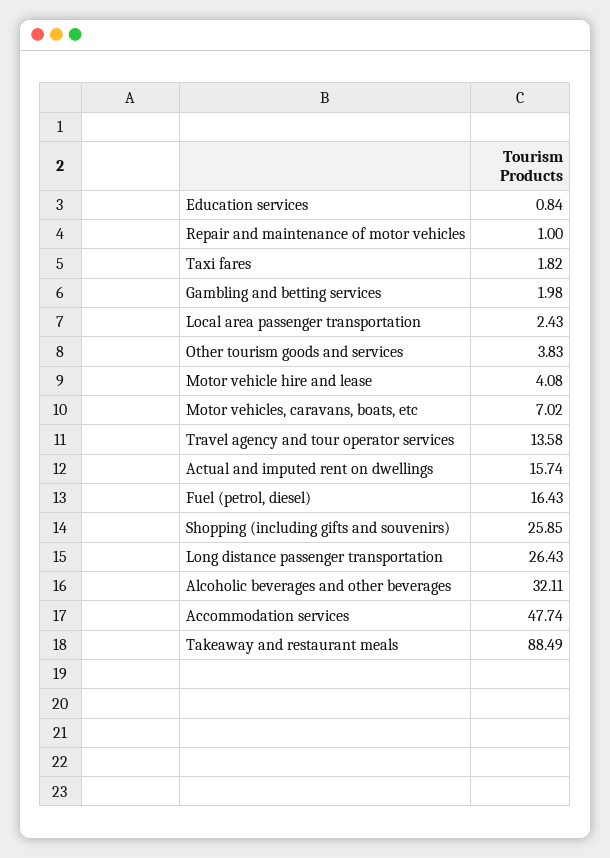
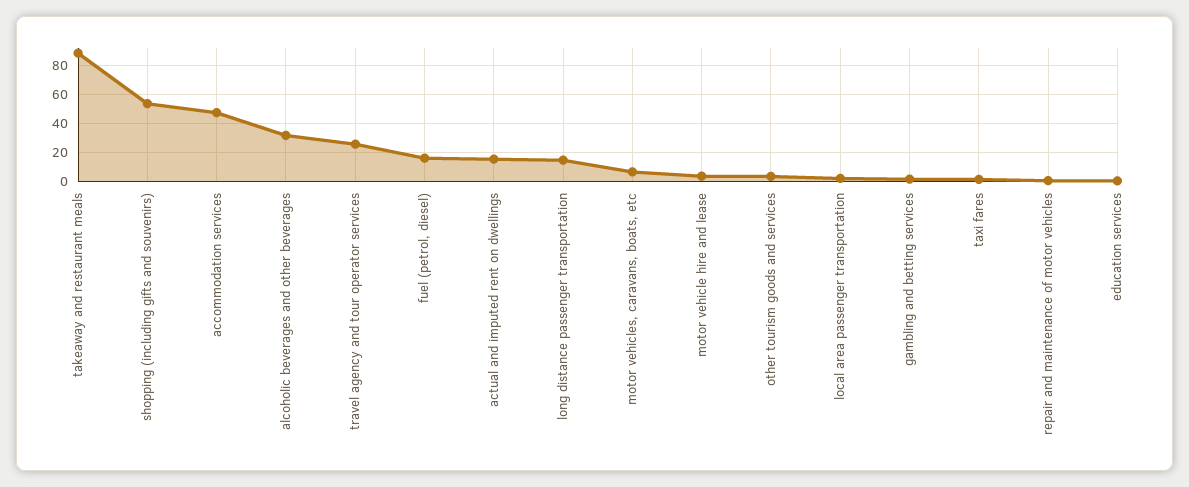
Travel agency and tour operator services: 13.58 -> 25
Shopping (including gifts and souvenirs): 25.85 -> 55
Long distance passenger transportation: 26.43 -> 15

